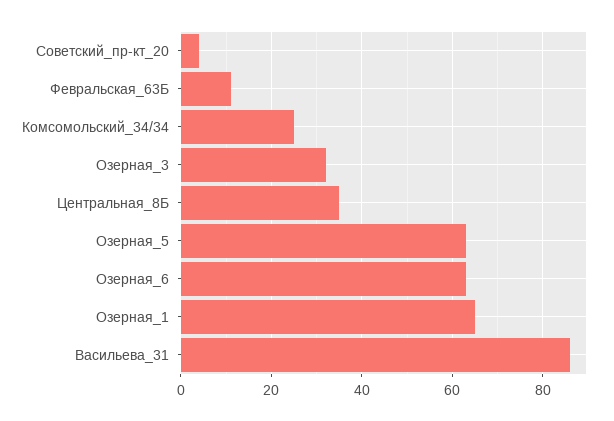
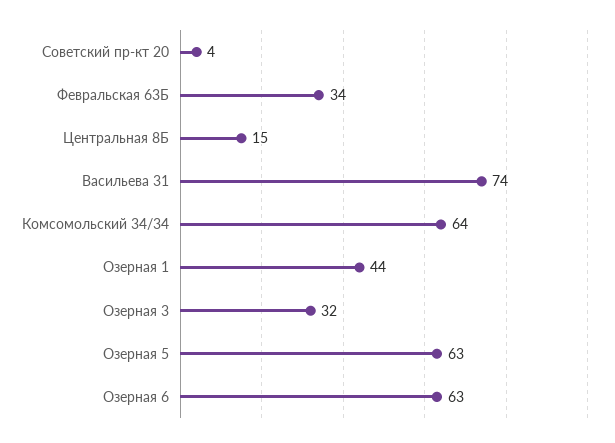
Февральская_63Б: 10 -> 34
Комсомольский_34/34: 25 -> 64
Центральная_8Б: 35 -> 15
Озерная_1: 65 -> 44
Васильева_31: 85 -> 74

